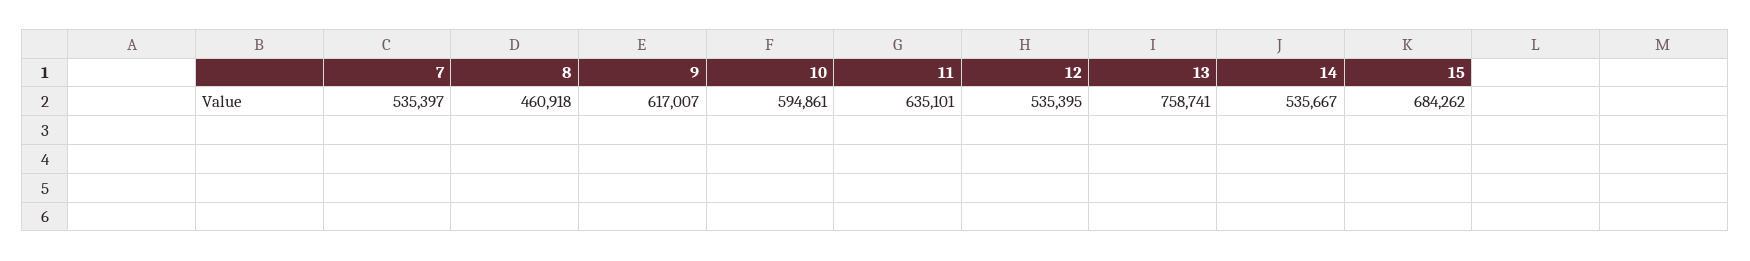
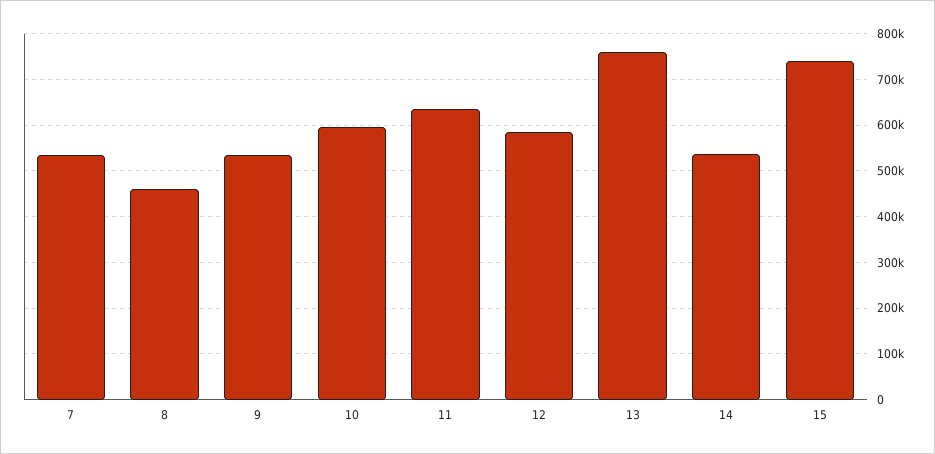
9: 617007 -> 540000
12: 535395 -> 580000
15: 684262 -> 740000

